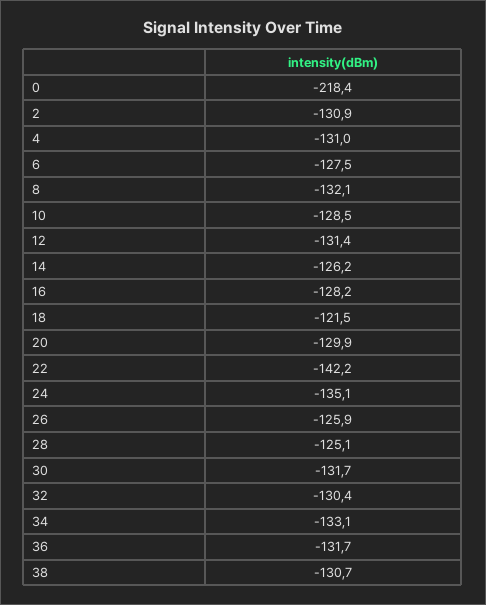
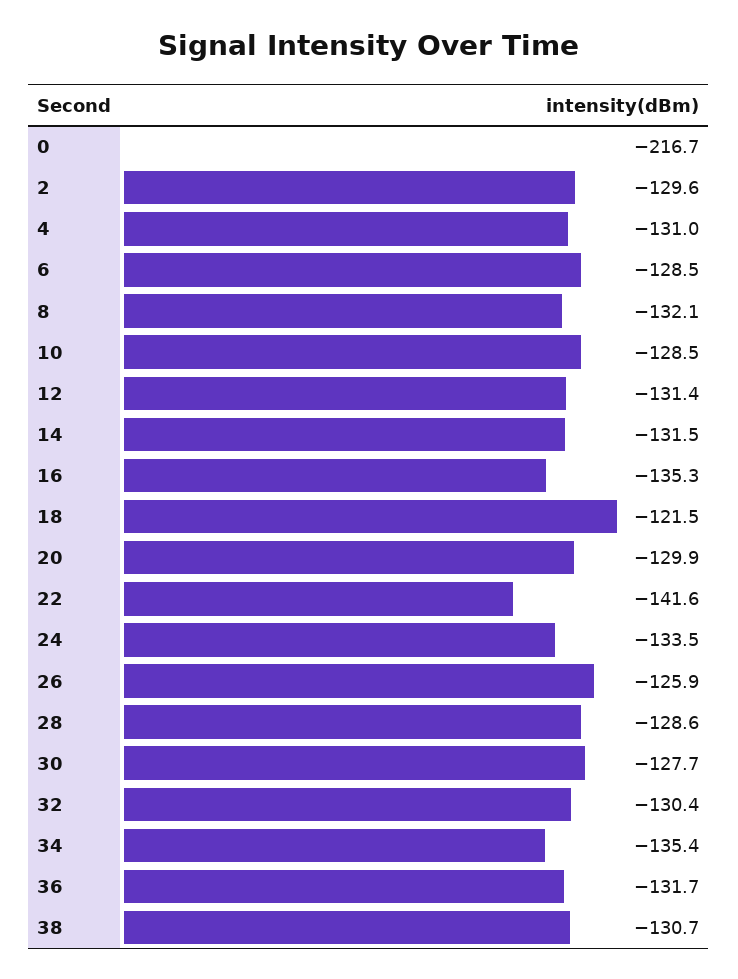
0: -218.4 -> -216.7
2: -130.9 -> -129.6
6: -127.5 -> -128.5
14: -126.2 -> -131.5
16: -128.2 -> -135.3
22: -142.2 -> -141.6
24: -135.1 -> -133.5
28: -125.1 -> -128.6
30: -131.7 -> -127.7
34: -133.1 -> -135.4

